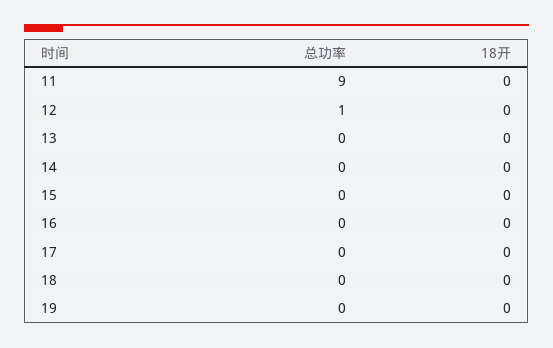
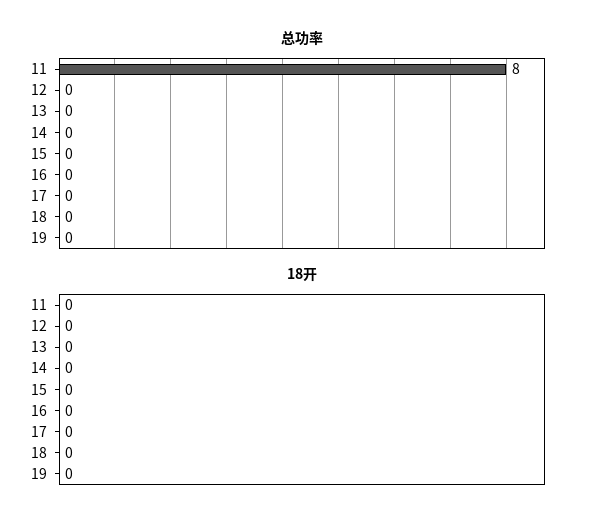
总功率, 11: 9 -> 8
总功率, 12: 1 -> 0

